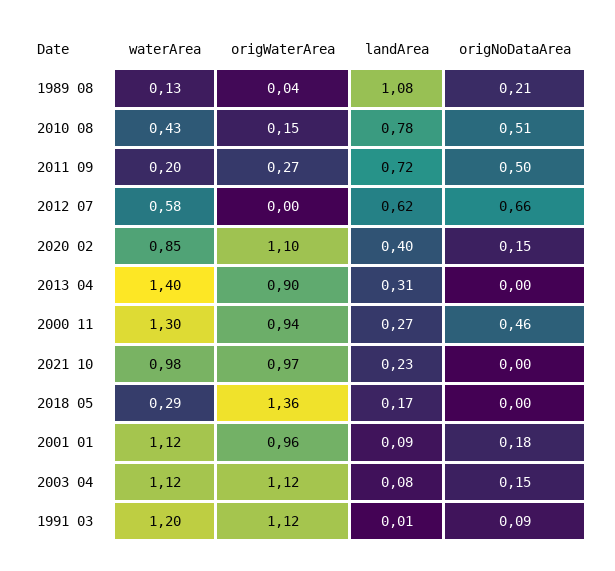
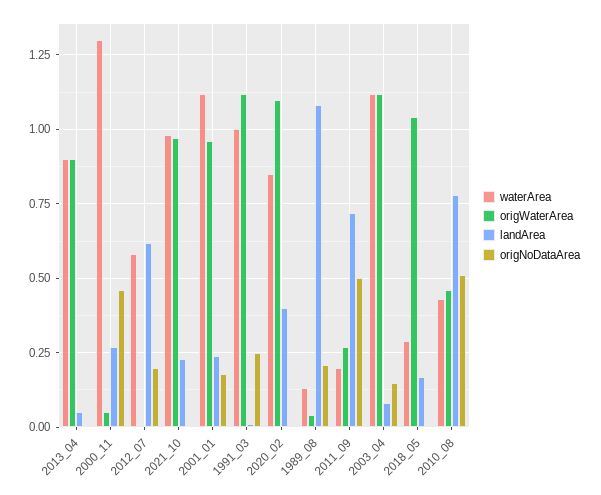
origWaterArea, 2010 08: 0.15 -> 0.45
origNoDataArea, 2012 07: 0.66 -> 0.2
origNoDataArea, 2020 02: 0.15 -> 0
waterArea, 2013 04: 1.4 -> 0.9
landArea, 2013 04: 0.31 -> 0.05
origWaterArea, 2000 11: 0.94 -> 0.05
origWaterArea, 2018 05: 1.36 -> 1.05
landArea, 2001 01: 0.09 -> 0.25
waterArea, 1991 03: 1.2 -> 1
origNoDataArea, 1991 03: 0.09 -> 0.25

